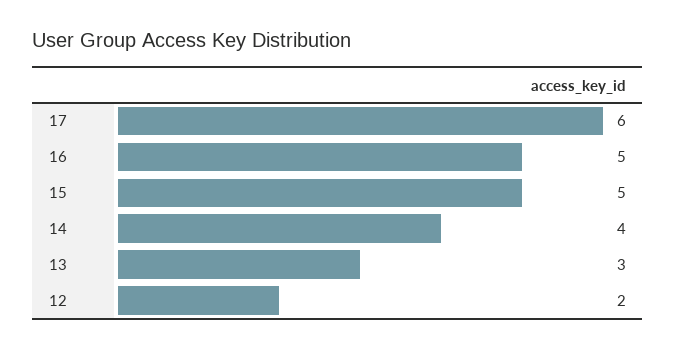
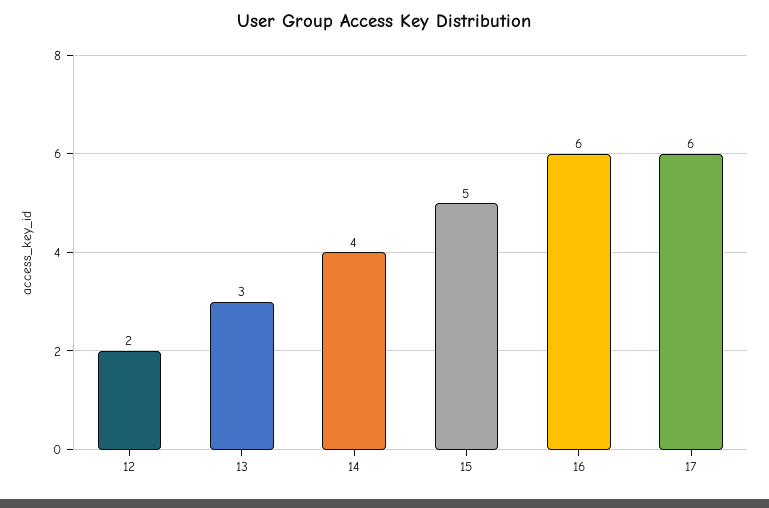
16: 5 -> 6

